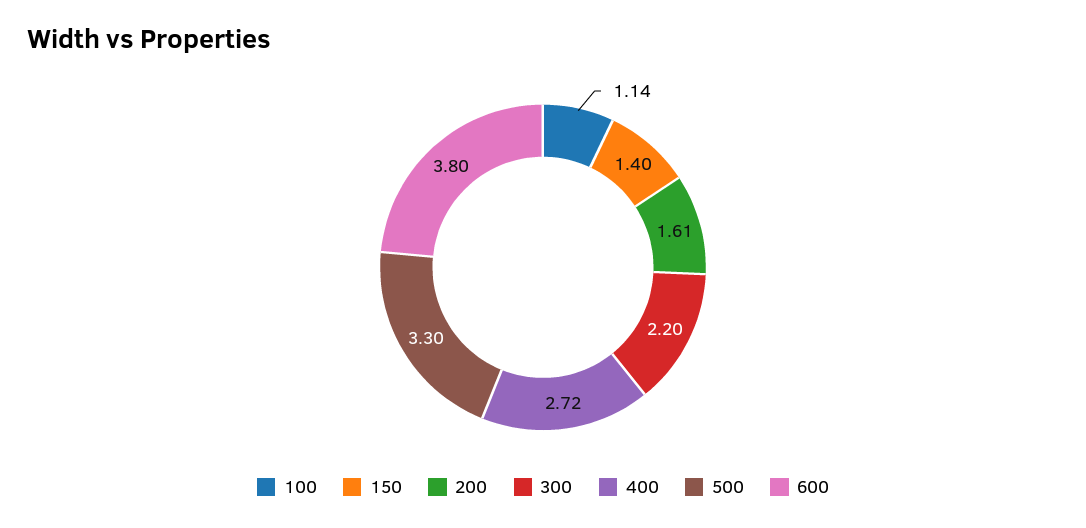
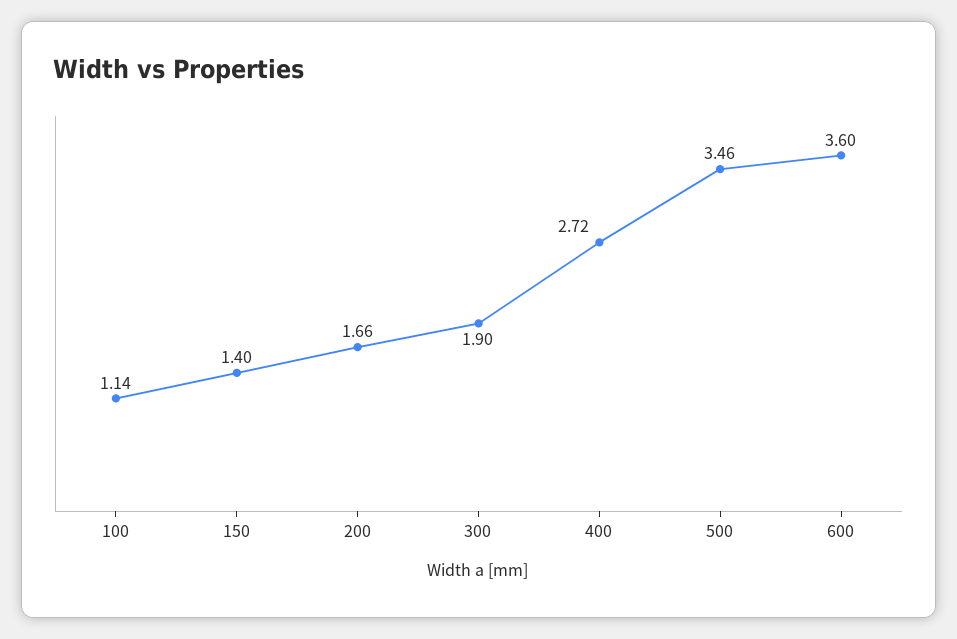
200: 1.61 -> 1.66
300: 2.2 -> 1.9
500: 3.3 -> 3.46
600: 3.8 -> 3.6

